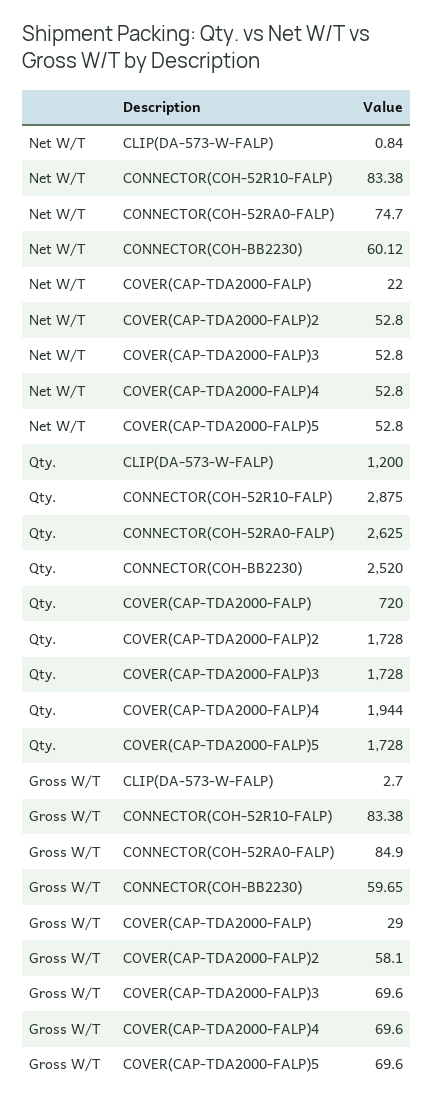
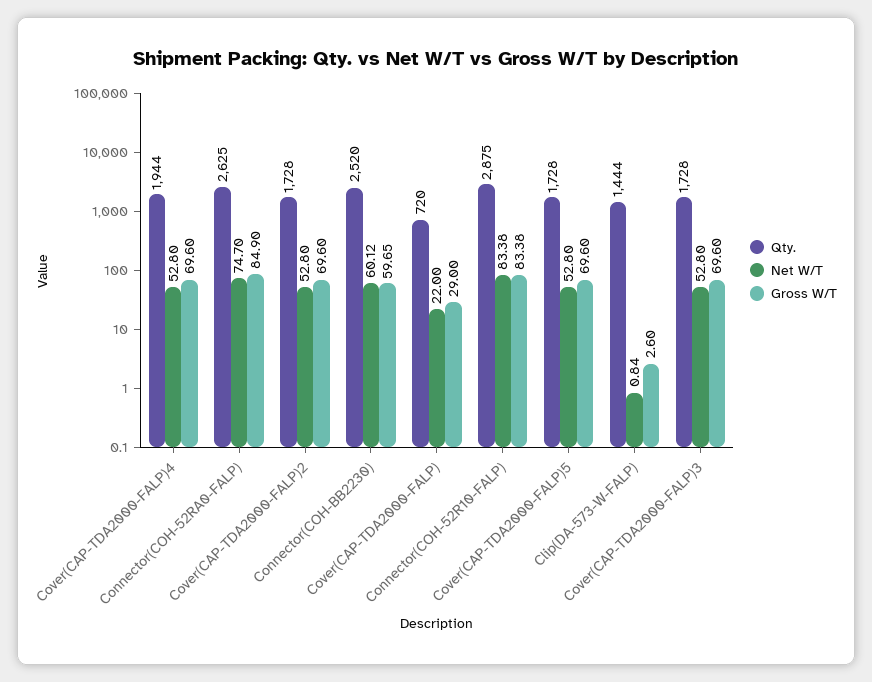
Qty., CLIP(DA-573-W-FALP): 1200 -> 1444
Gross W/T, CLIP(DA-573-W-FALP): 2.7 -> 2.6
Gross W/T, COVER(CAP-TDA2000-FALP)2: 58.1 -> 69.6

